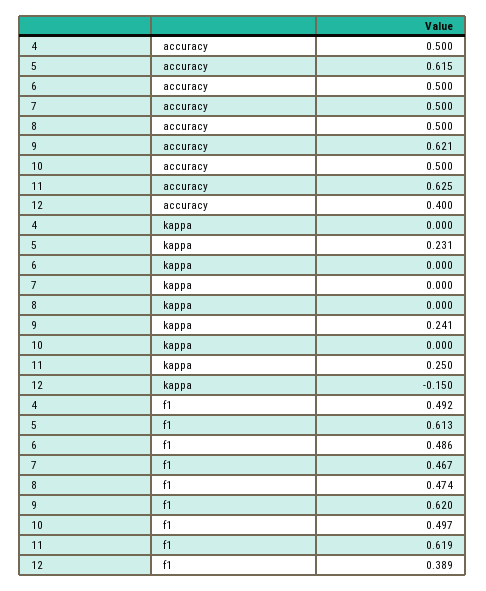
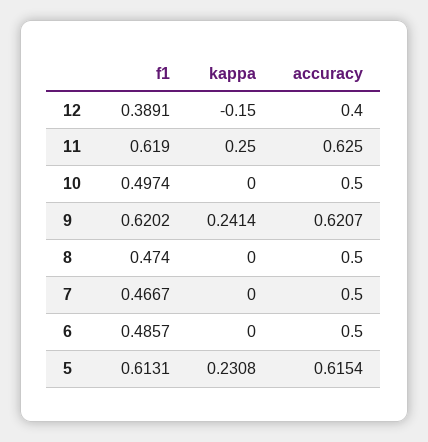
4, accuracy: 0.5 -> none
4, kappa: 0 -> none
4, f1: 0.492 -> none

